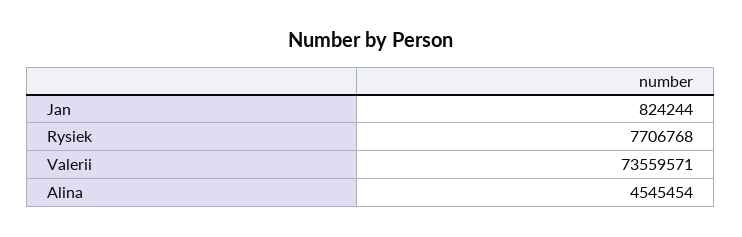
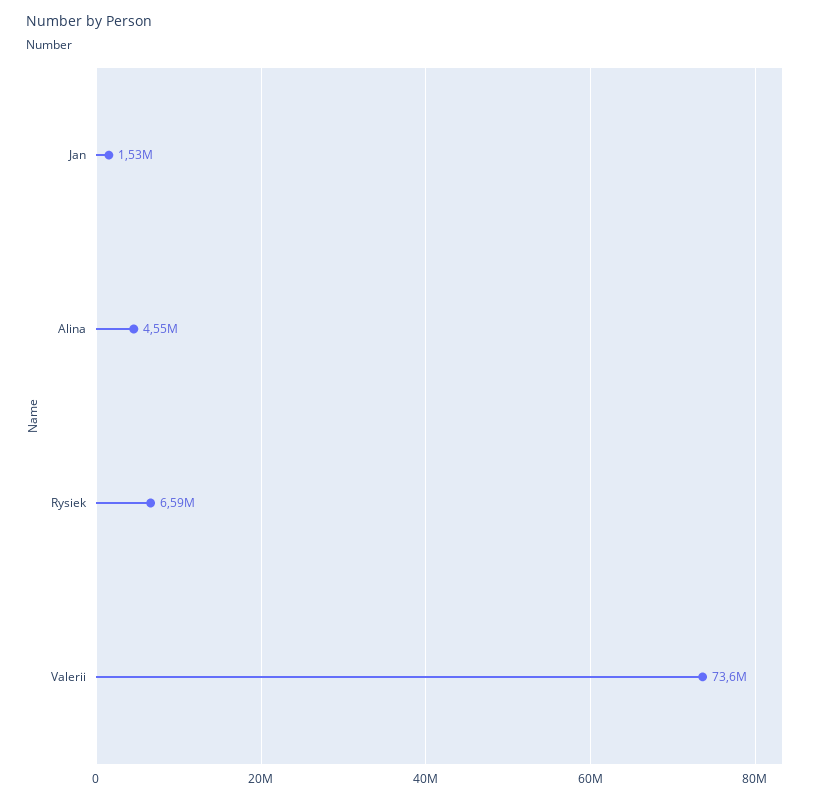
Jan: 824244 -> 1530000
Rysiek: 7706768 -> 6590000

